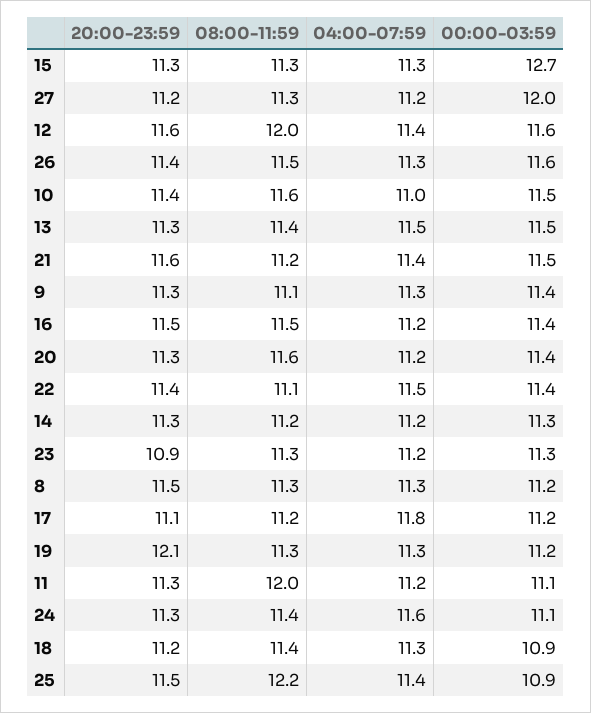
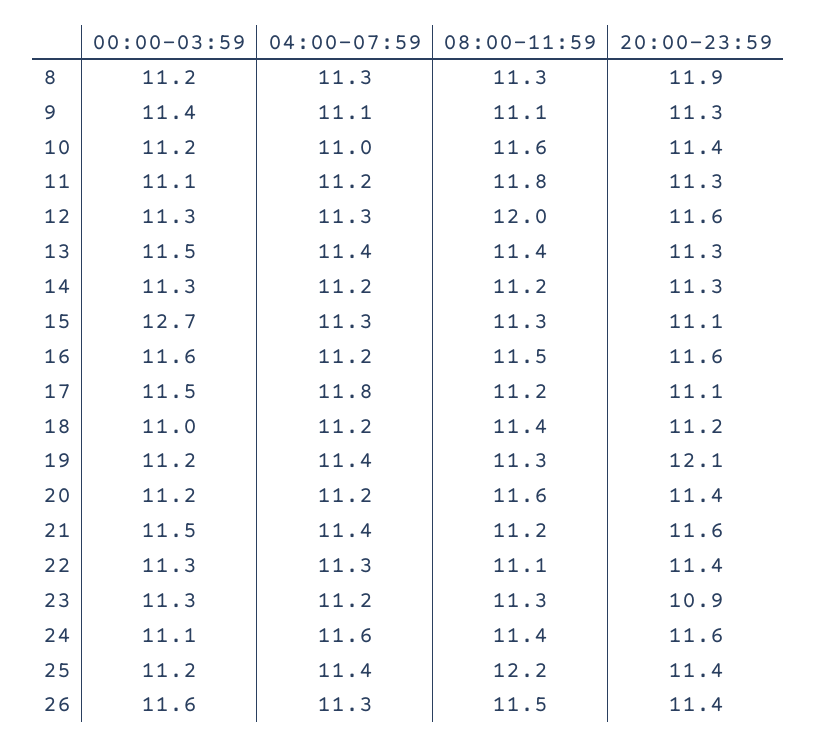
20:00-23:59, 15: 11.3 -> 11.1
20:00-23:59, 27: 11.2 -> none
08:00-11:59, 27: 11.3 -> none
04:00-07:59, 27: 11.2 -> none
00:00-03:59, 27: 12 -> none
04:00-07:59, 12: 11.4 -> 11.3
00:00-03:59, 12: 11.6 -> 11.3
00:00-03:59, 10: 11.5 -> 11.2
04:00-07:59, 13: 11.5 -> 11.4
04:00-07:59, 9: 11.3 -> 11.1
20:00-23:59, 16: 11.5 -> 11.6
00:00-03:59, 16: 11.4 -> 11.6
20:00-23:59, 20: 11.3 -> 11.4
00:00-03:59, 20: 11.4 -> 11.2
04:00-07:59, 22: 11.5 -> 11.3
00:00-03:59, 22: 11.4 -> 11.3
20:00-23:59, 8: 11.5 -> 11.9
00:00-03:59, 17: 11.2 -> 11.5
04:00-07:59, 19: 11.3 -> 11.4
08:00-11:59, 11: 12 -> 11.8
20:00-23:59, 24: 11.3 -> 11.6
04:00-07:59, 18: 11.3 -> 11.2
00:00-03:59, 18: 10.9 -> 11
20:00-23:59, 25: 11.5 -> 11.4
00:00-03:59, 25: 10.9 -> 11.2

